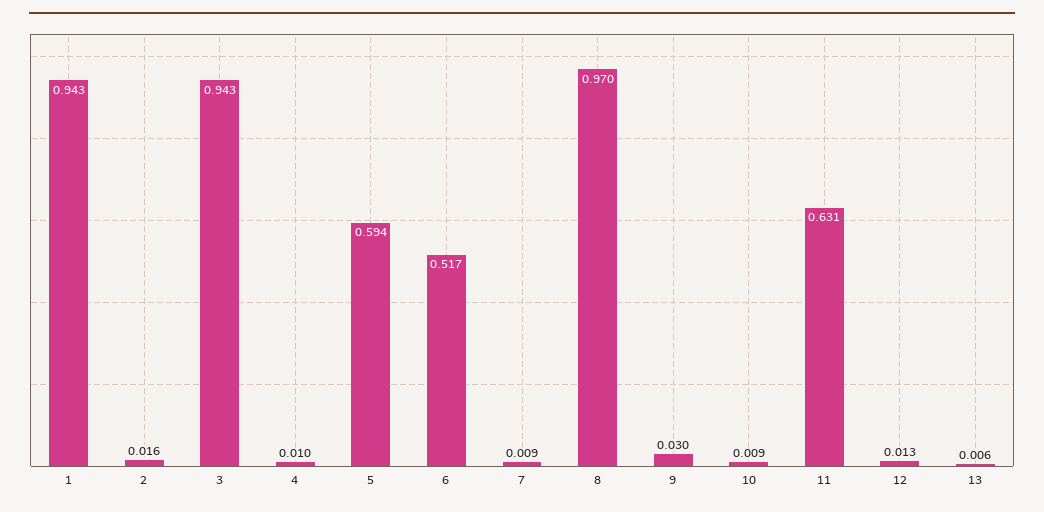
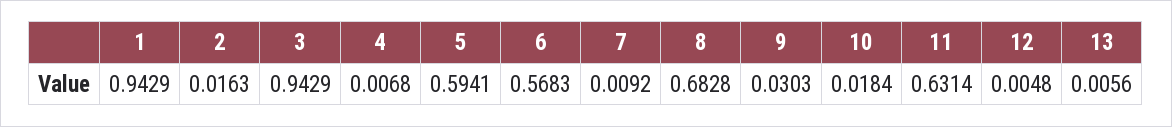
4: 0.01 -> 0.0068
6: 0.517 -> 0.5683
8: 0.97 -> 0.6828
10: 0.009 -> 0.0184
12: 0.013 -> 0.0048

